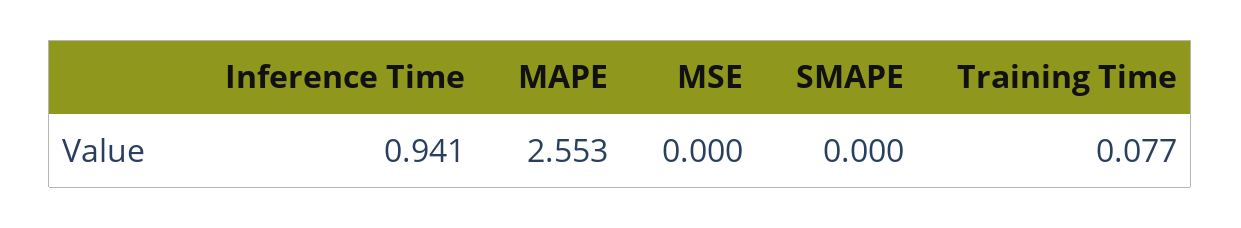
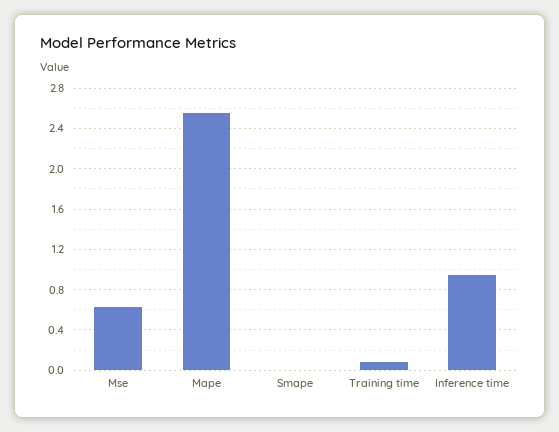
MSE: 0 -> 0.6

